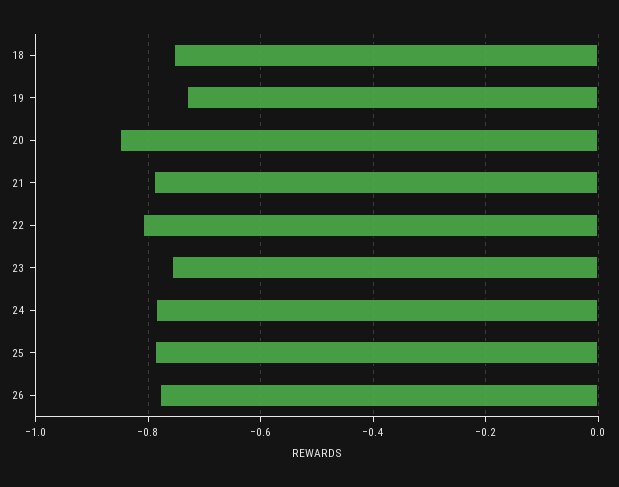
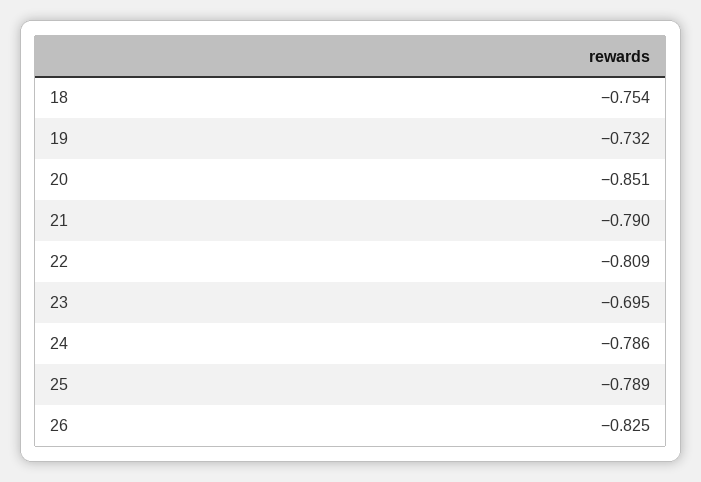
23: -0.76 -> -0.695
26: -0.78 -> -0.825

